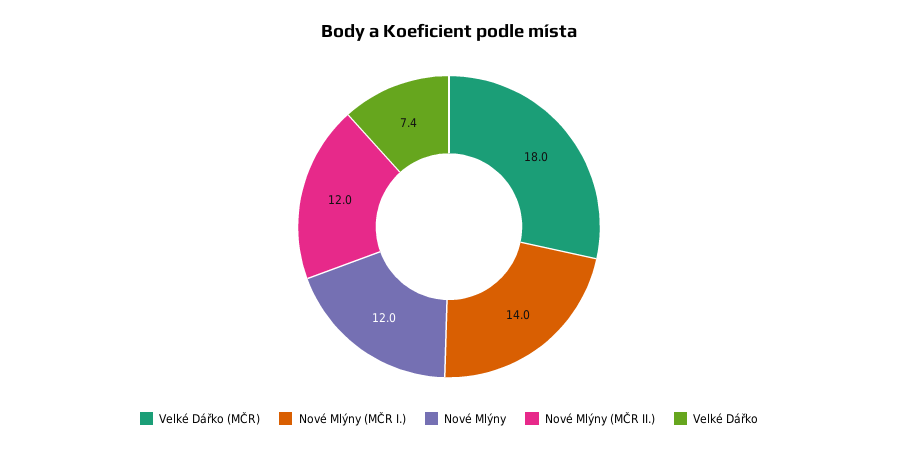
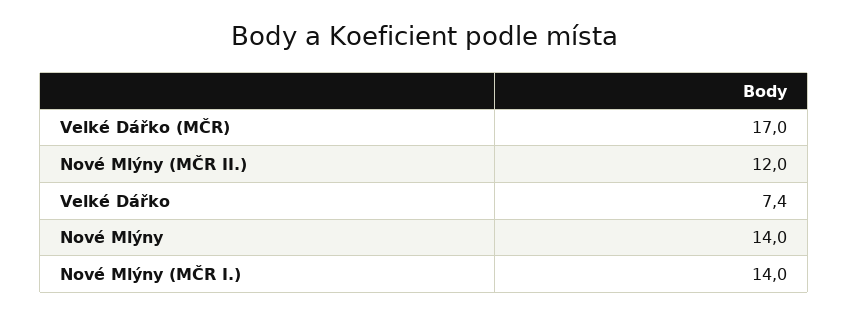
Velké Dářko (MČR): 18 -> 17
Nové Mlýny: 12 -> 14

